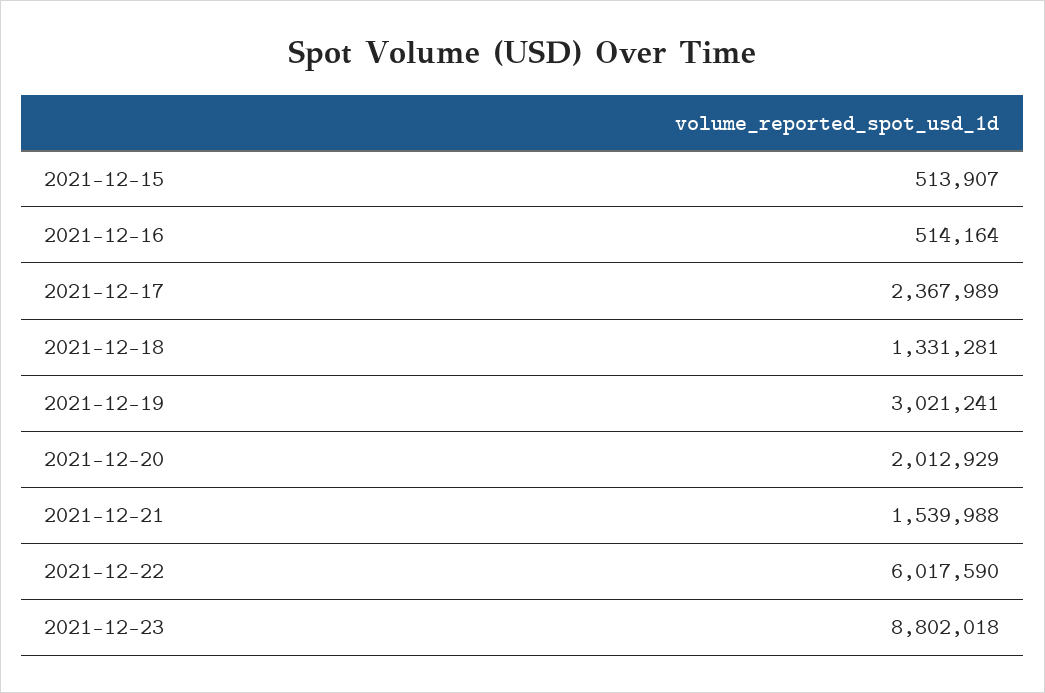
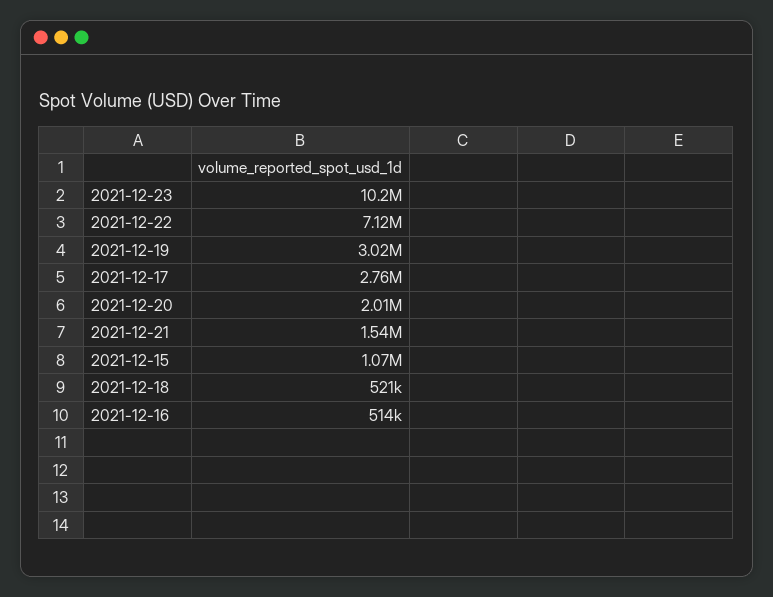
2021-12-15: 513907 -> 1070000
2021-12-17: 2367989 -> 2760000
2021-12-18: 1331281 -> 521000
2021-12-22: 6017590 -> 7120000
2021-12-23: 8802018 -> 10200000

